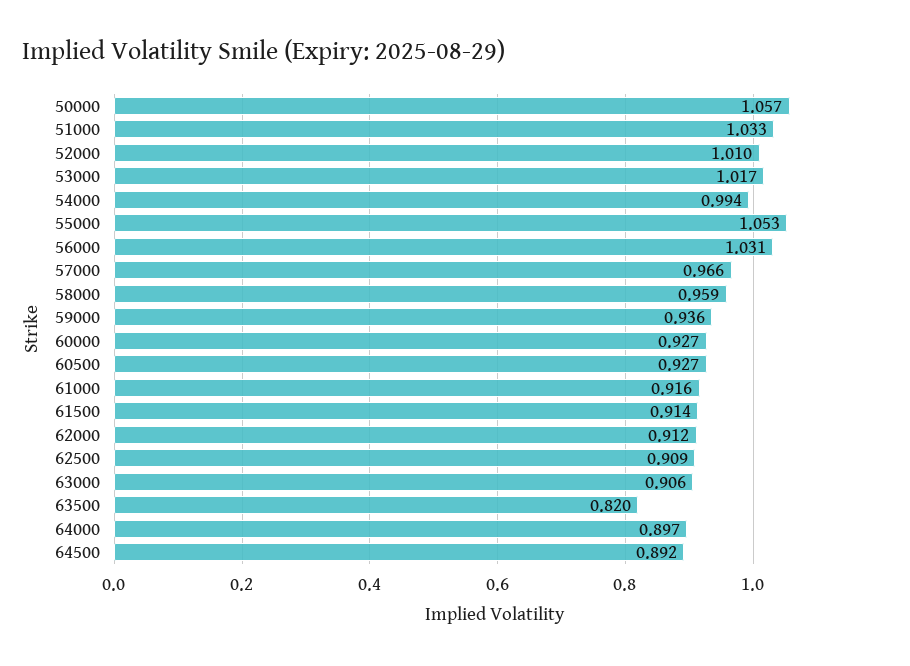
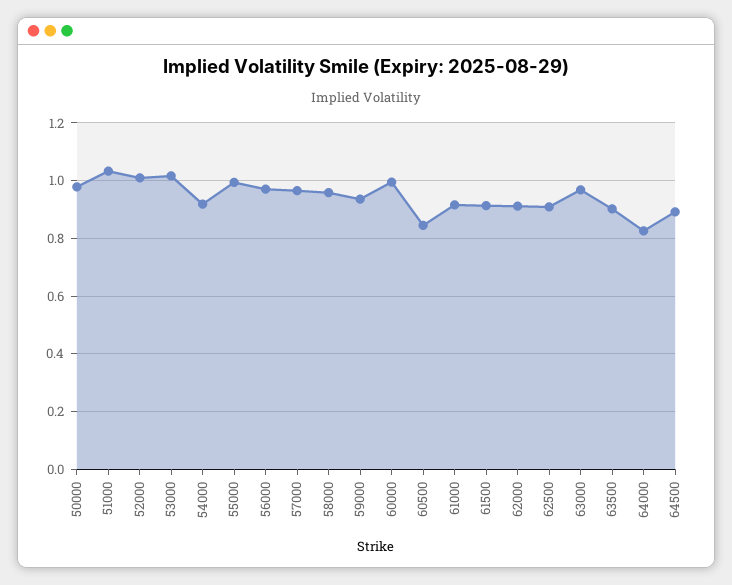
50000: 1.057 -> 0.975
54000: 0.994 -> 0.925
55000: 1.053 -> 1
56000: 1.031 -> 0.975
60000: 0.927 -> 1
60500: 0.927 -> 0.85
63000: 0.906 -> 0.975
63500: 0.82 -> 0.9
64000: 0.897 -> 0.825

